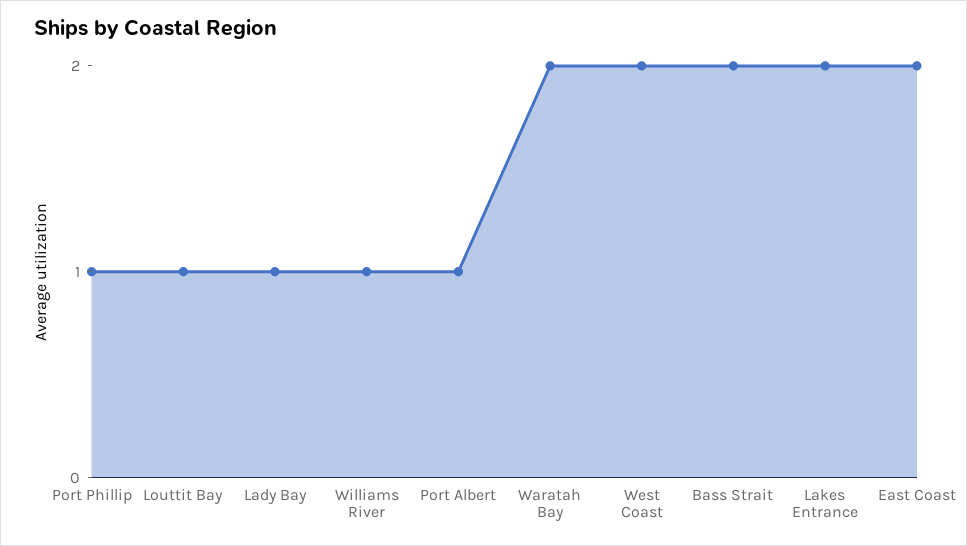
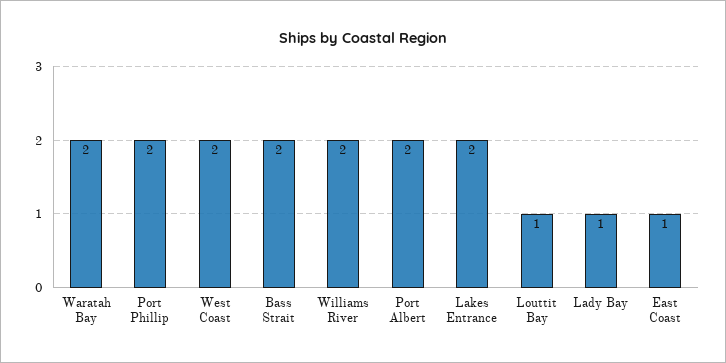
Port Phillip: 1 -> 2
Williams River: 1 -> 2
Port Albert: 1 -> 2
East Coast: 2 -> 1

